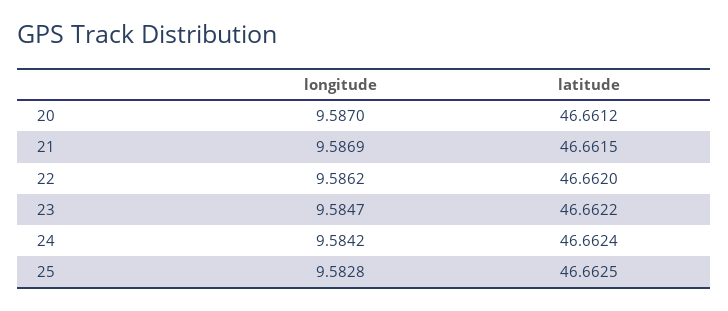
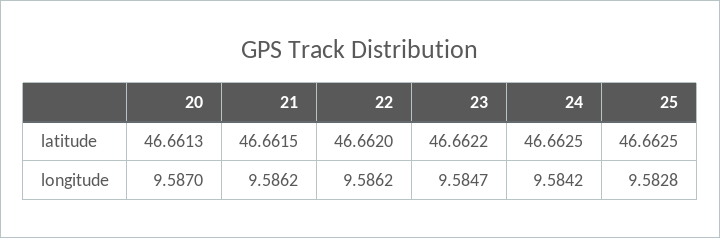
latitude, 20: 46.6612 -> 46.6613
longitude, 21: 9.5869 -> 9.5862
latitude, 24: 46.6624 -> 46.6625

